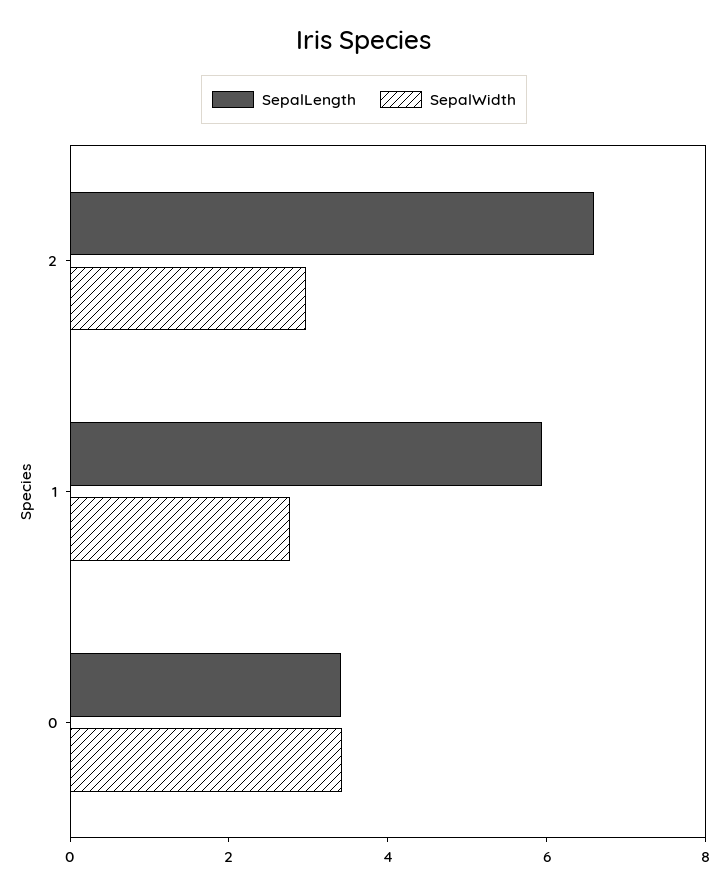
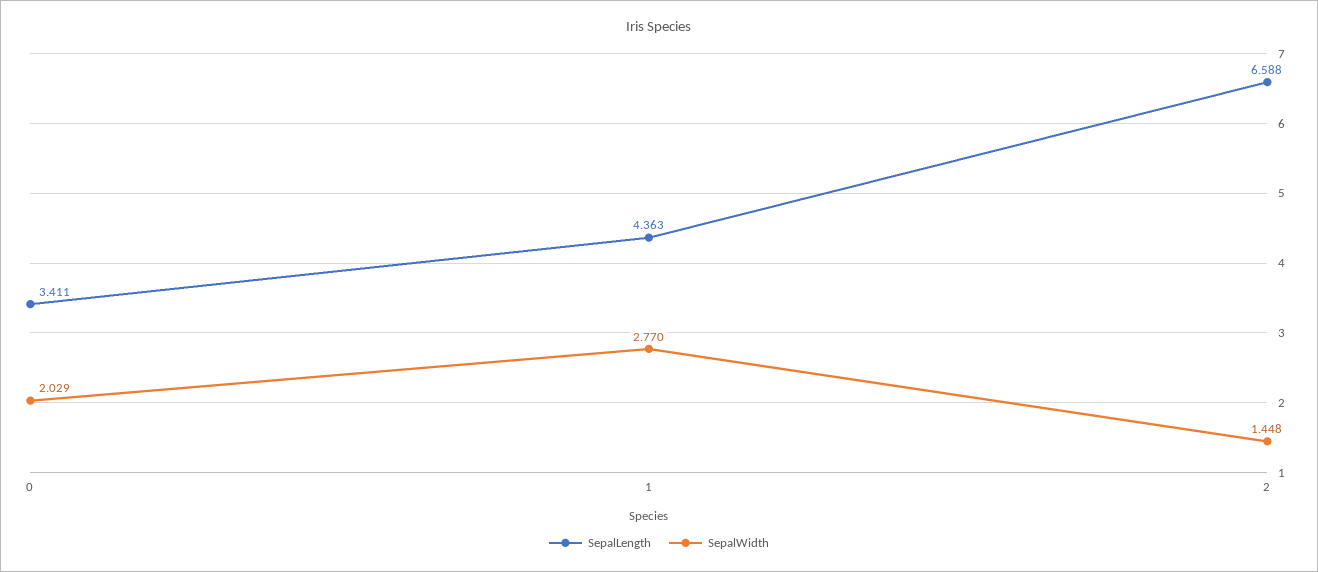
SepalWidth, 2: 3 -> 1.448
SepalLength, 1: 6 -> 4.363
SepalWidth, 0: 3.5 -> 2.029

